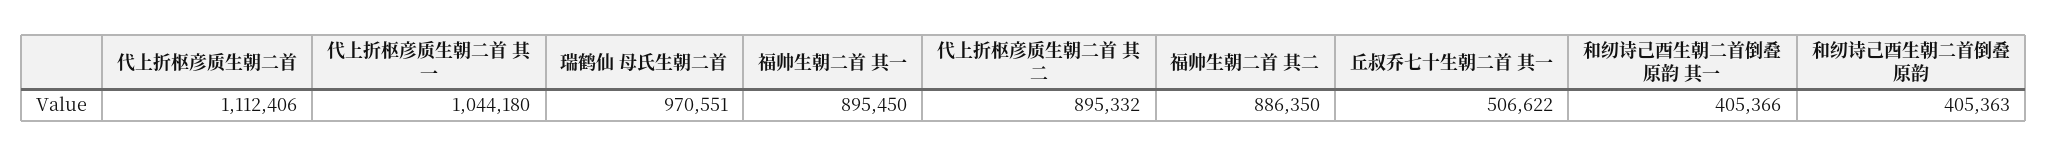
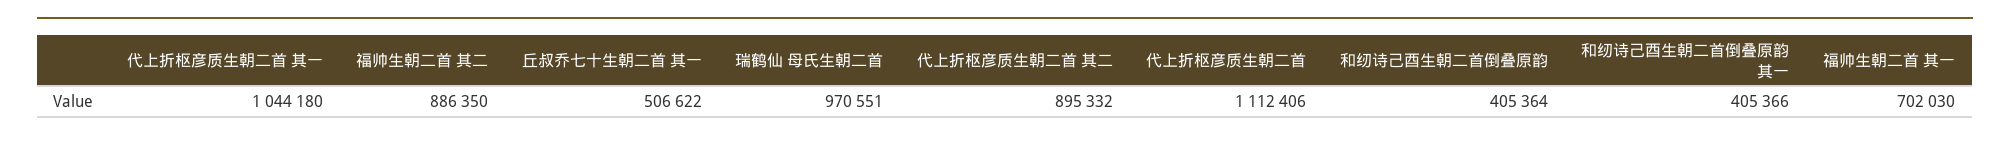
福帅生朝二首 其一: 895450 -> 702030
和纫诗己酉生朝二首倒叠原韵: 405363 -> 405364

